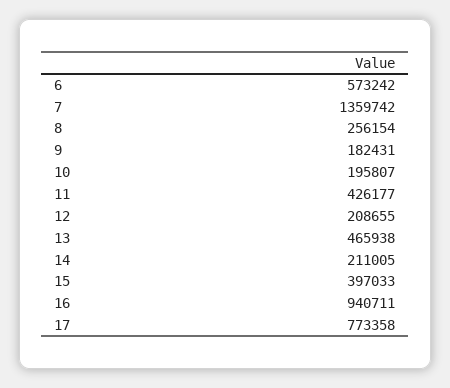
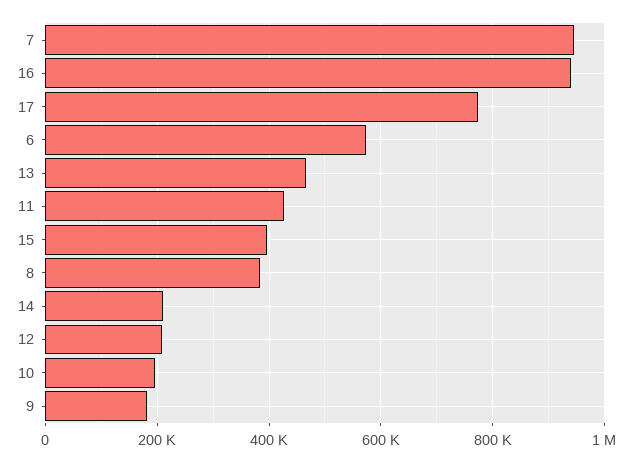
7: 1359742 -> 940000
8: 256154 -> 380000

